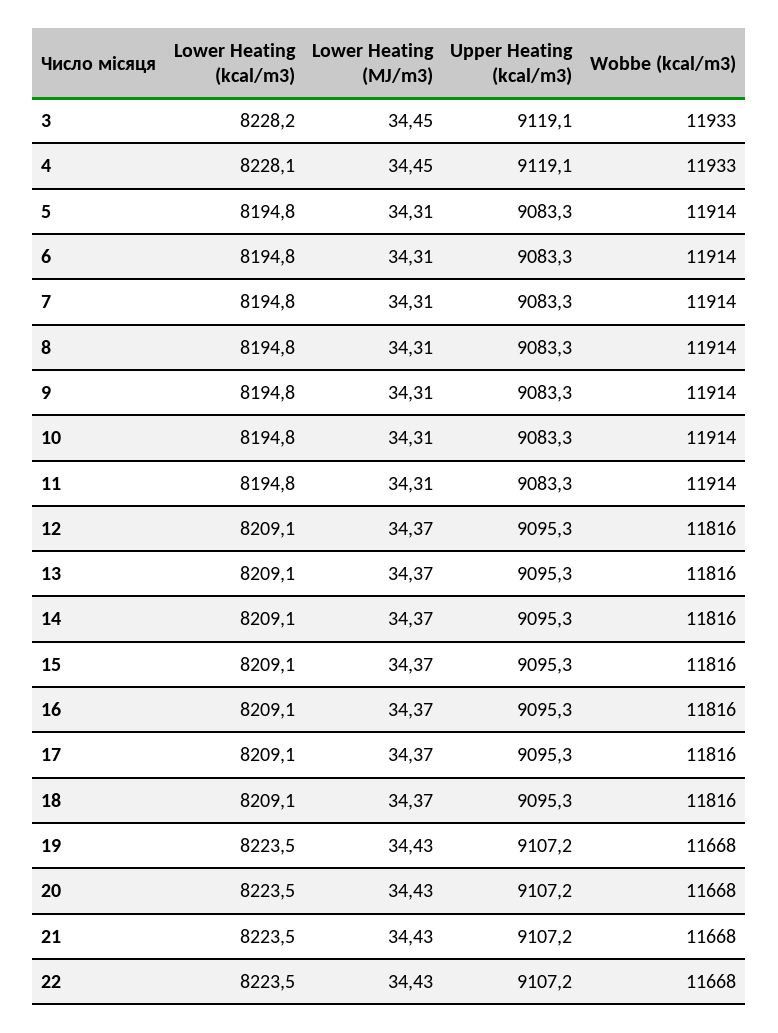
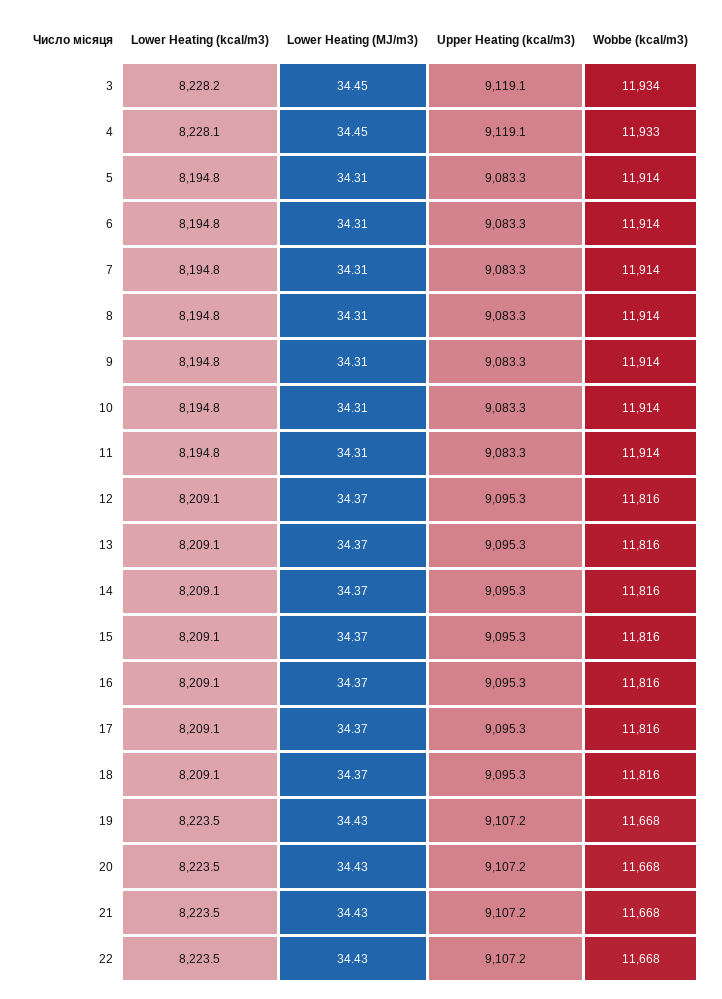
Wobbe (kcal/m3), 3: 11933 -> 11934

